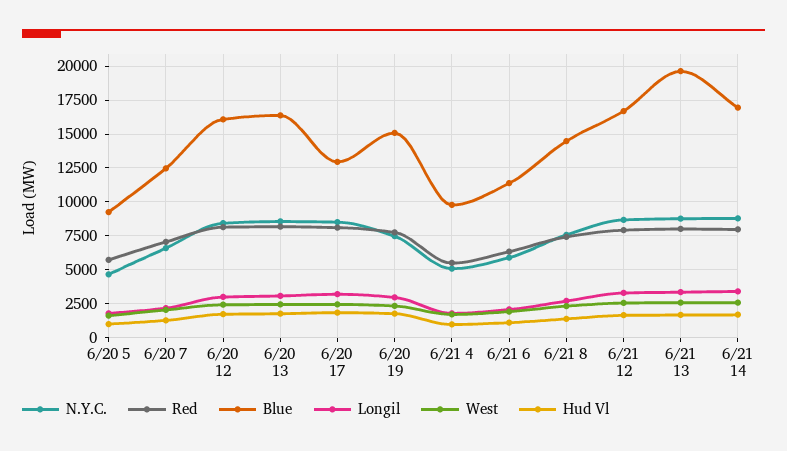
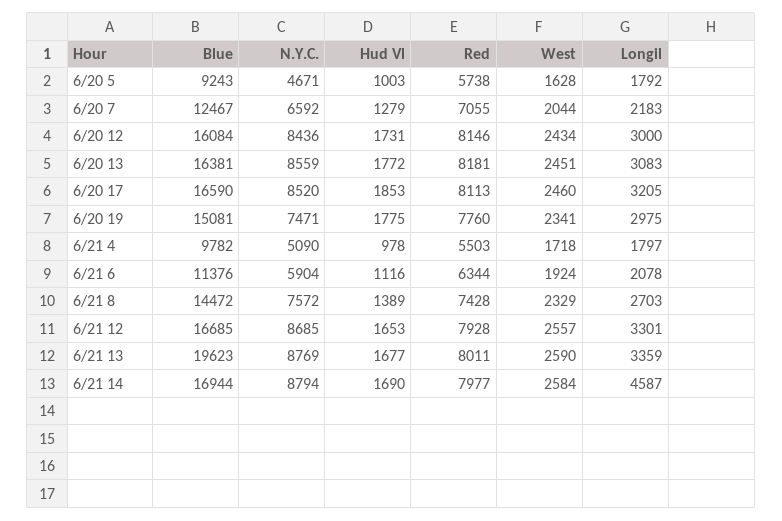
Blue, 6/20 17: 13000 -> 16590
Longil, 6/21 14: 3500 -> 4587

